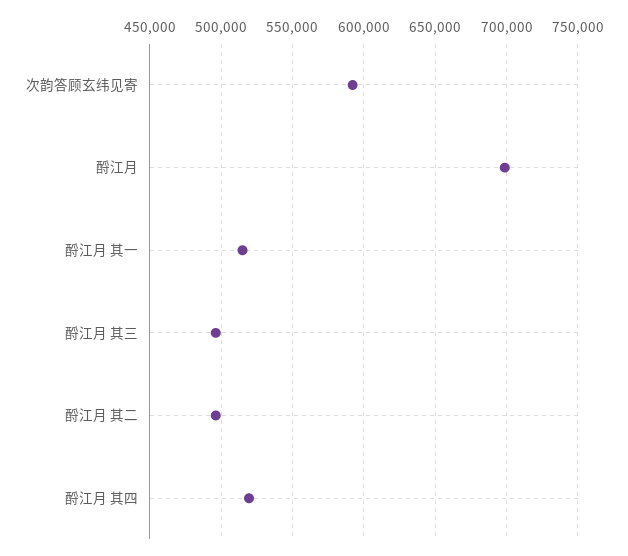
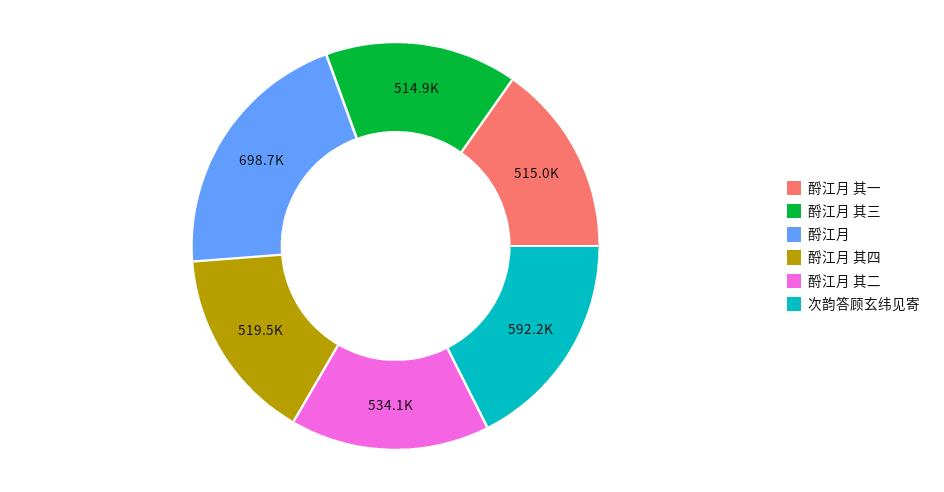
酹江月 其三: 495000 -> 514900
酹江月 其二: 495000 -> 534100

